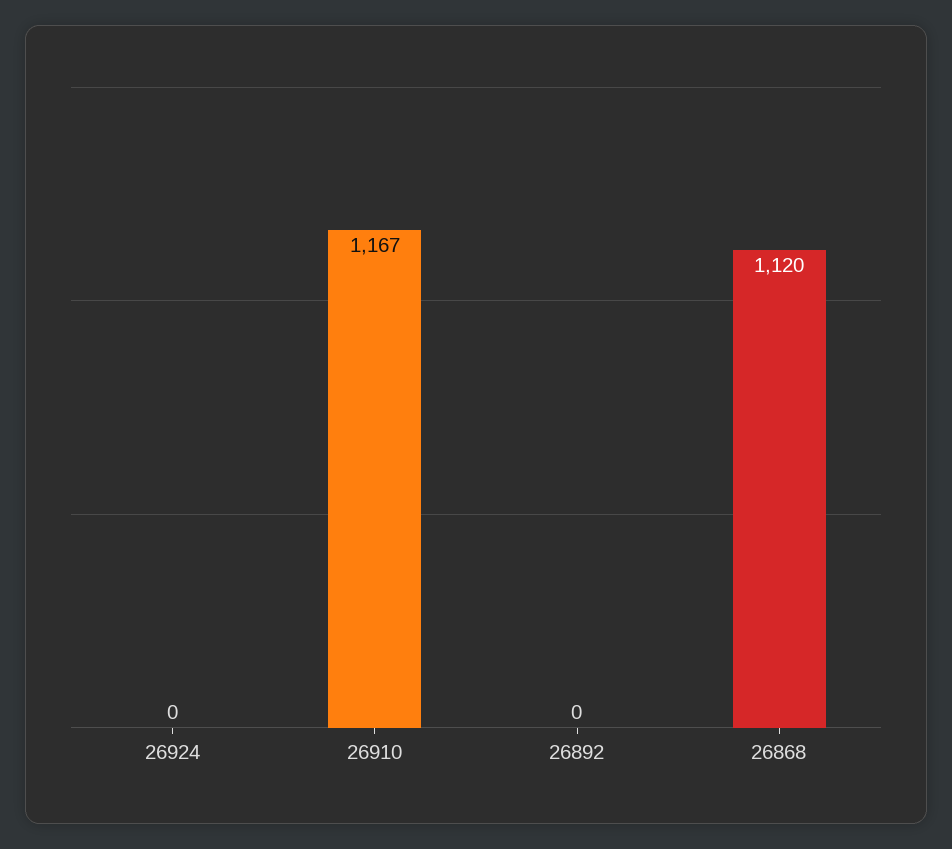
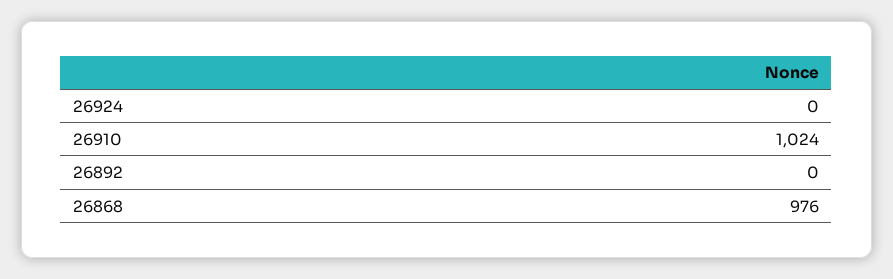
26910: 1167 -> 1024
26868: 1120 -> 976

